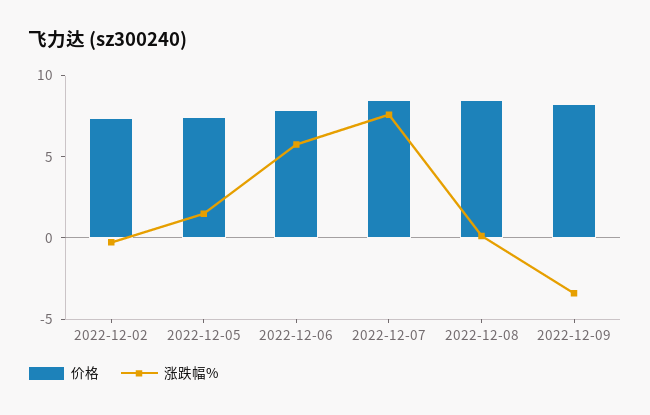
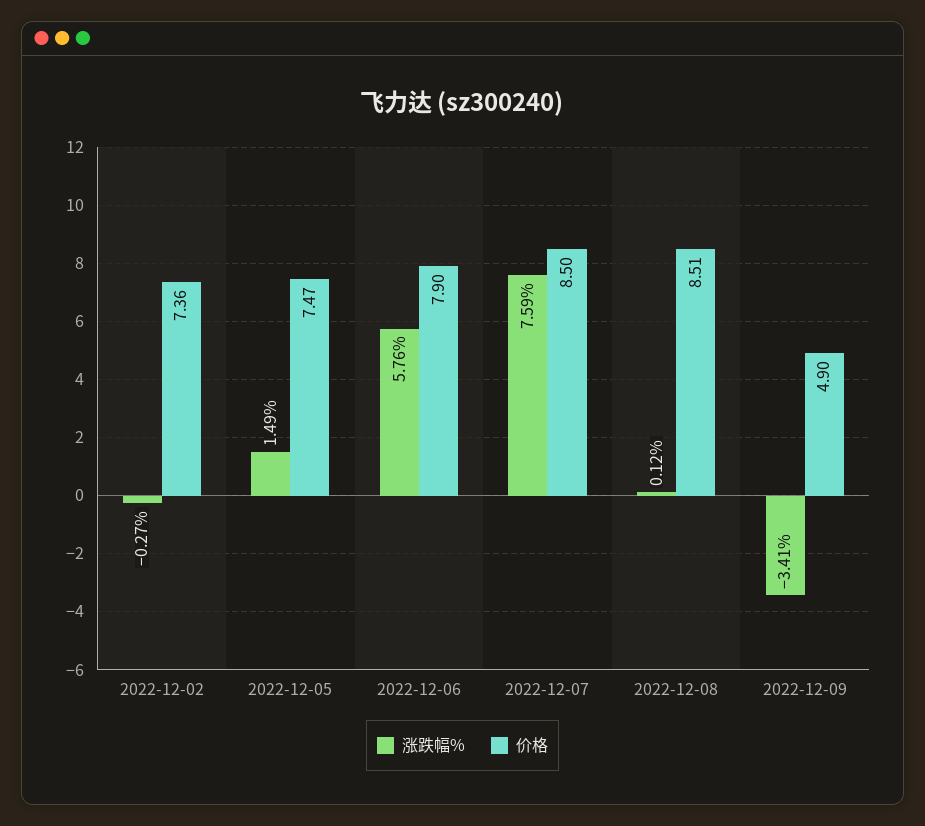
价格, 2022-12-09: 8 -> 4.9

